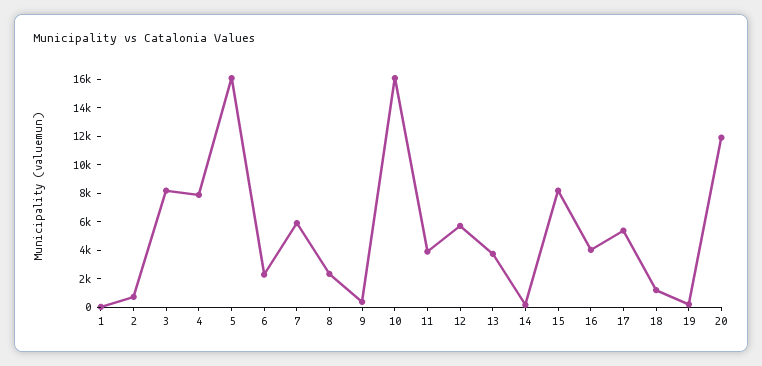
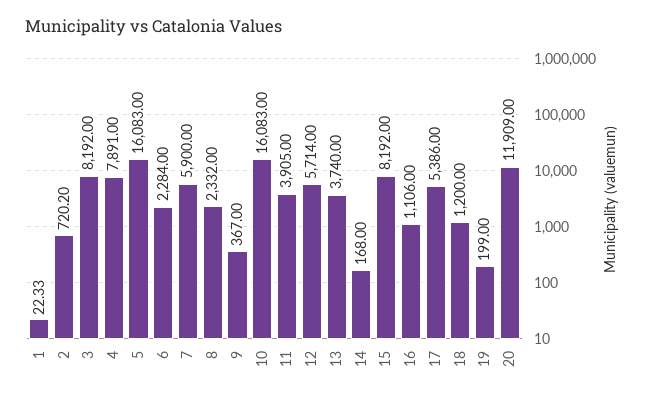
16: 4000 -> 1106

